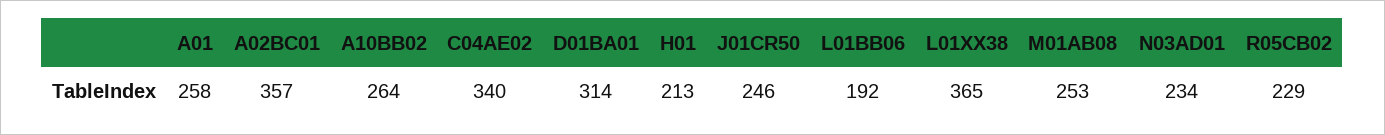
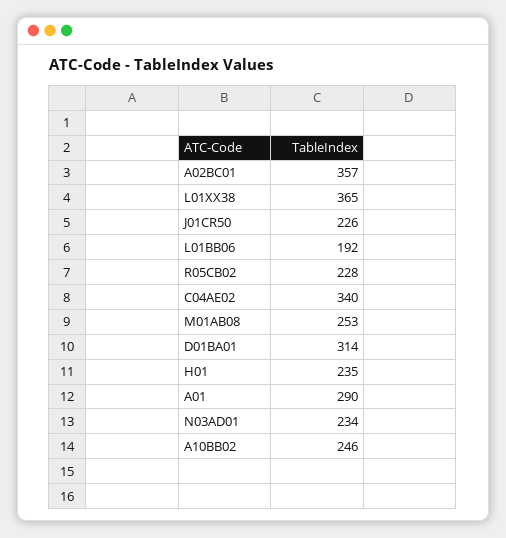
A01: 258 -> 290
A10BB02: 264 -> 246
H01: 213 -> 235
J01CR50: 246 -> 226
R05CB02: 229 -> 228

